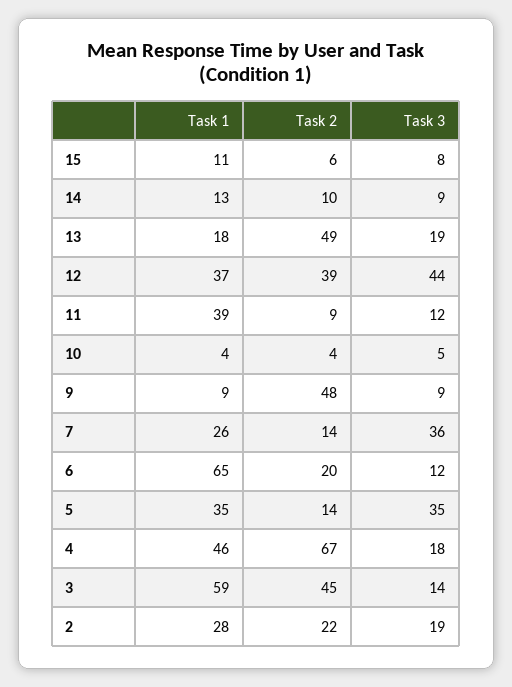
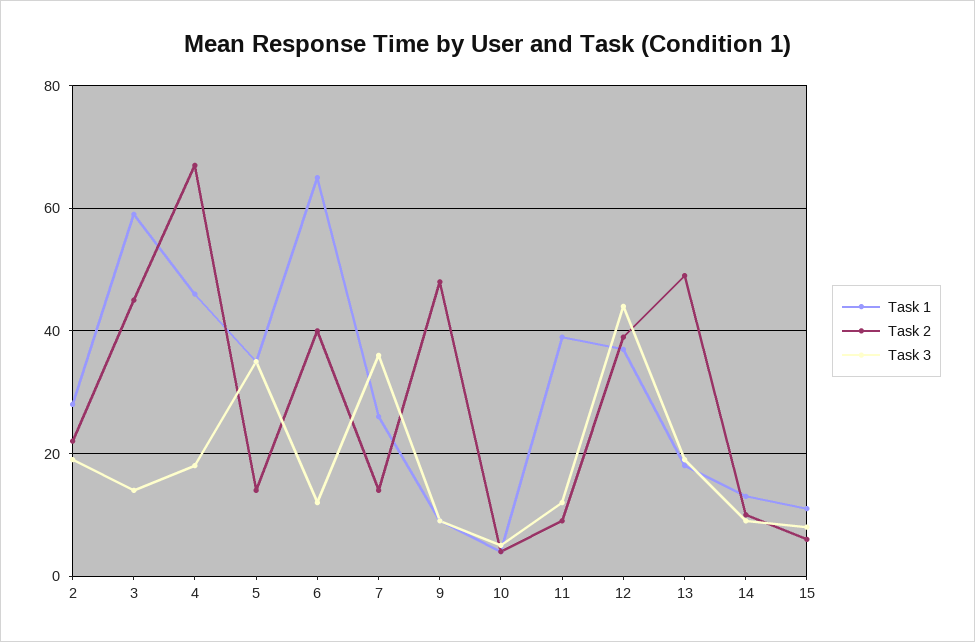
Task 2, 6: 20 -> 40

